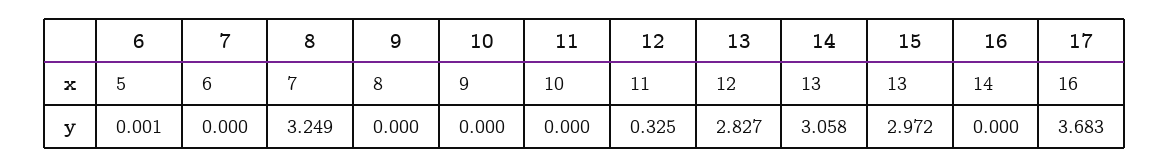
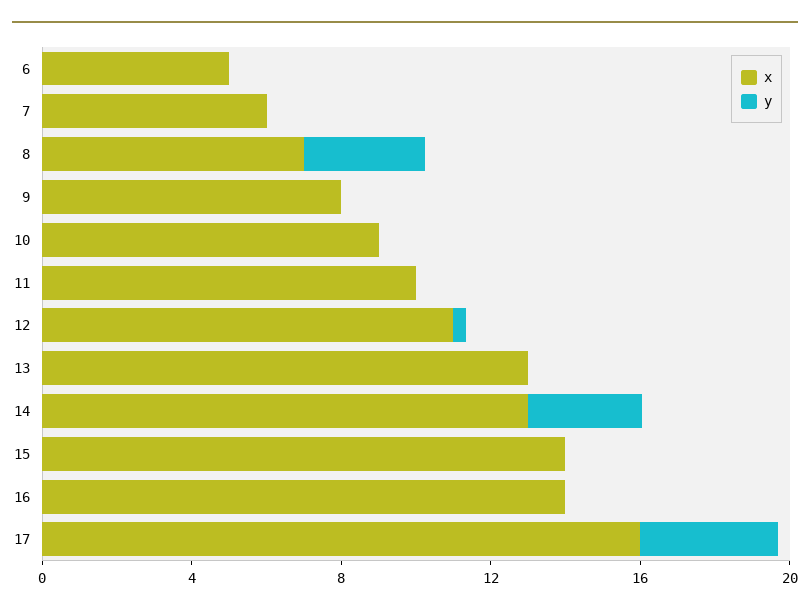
x, 13: 12 -> 13
x, 15: 13 -> 14
y, 13: 2.827 -> 0
y, 15: 2.972 -> 0

